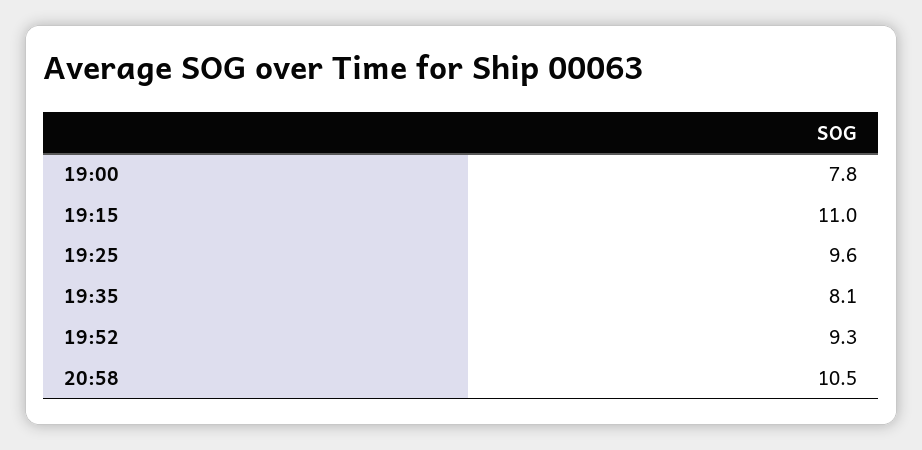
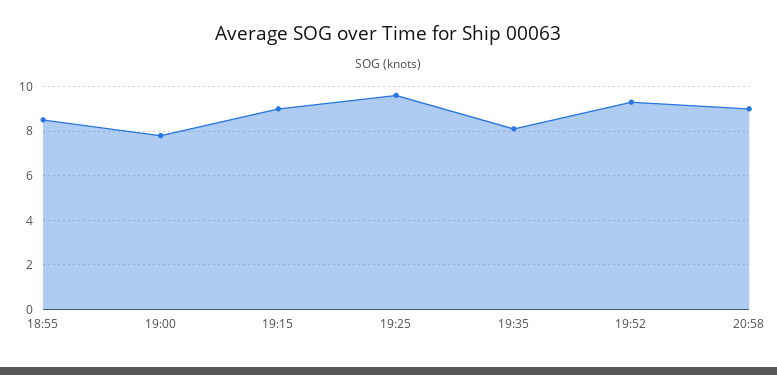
19:15: 11 -> 9
20:58: 10.5 -> 9
18:55: none -> 8.5

